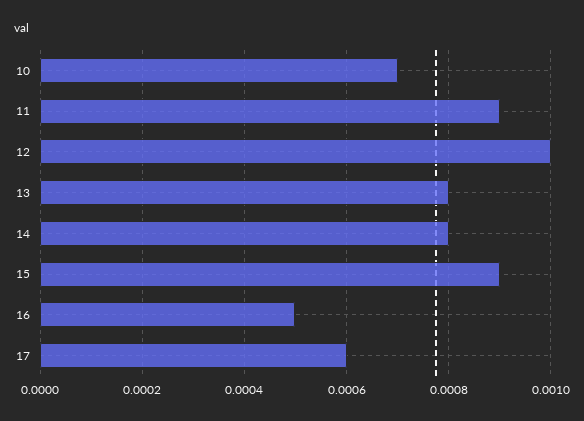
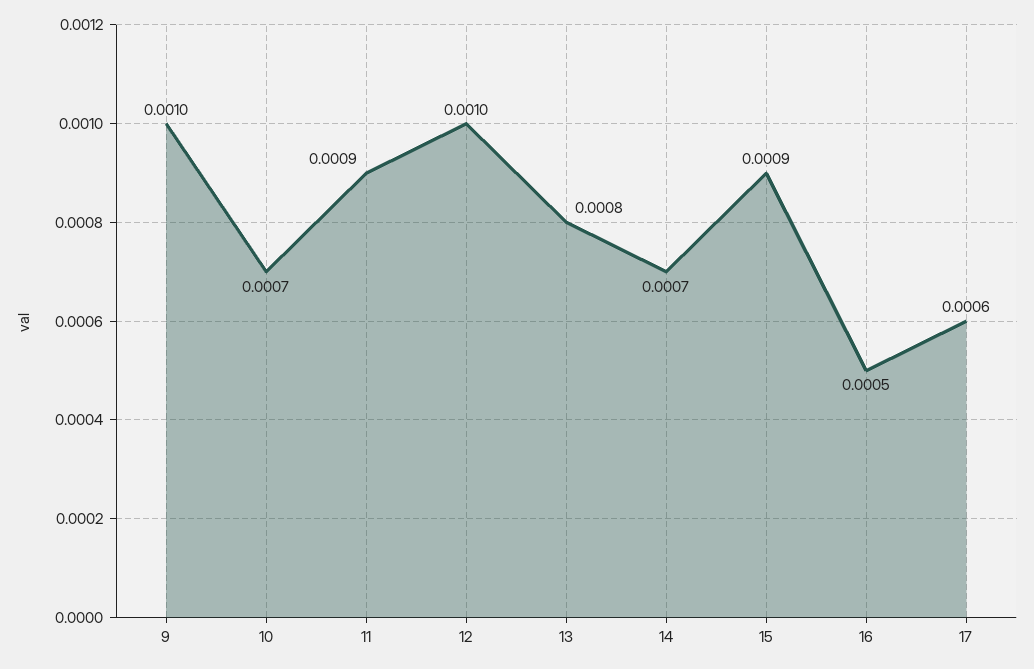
14: 0.0008 -> 0.0007
9: none -> 0.001

